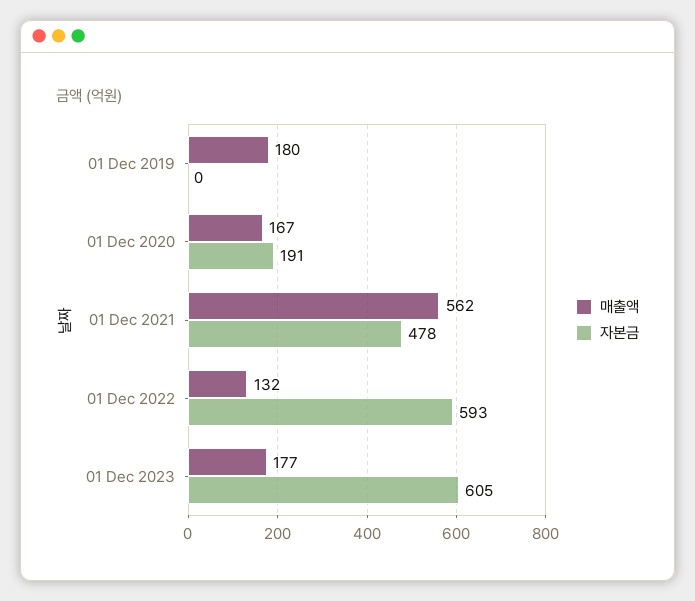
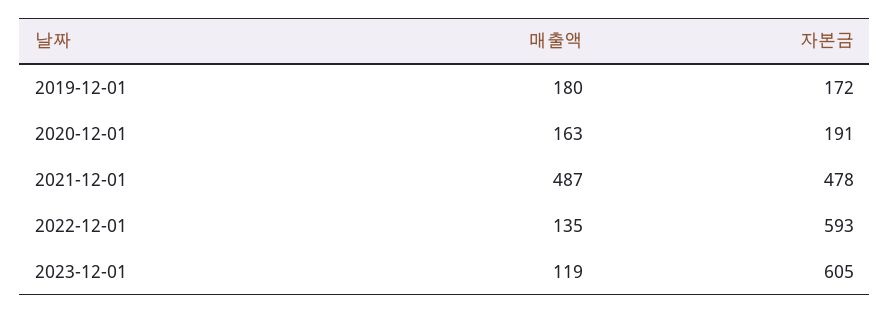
자본금, 01 Dec 2019: 0 -> 172
매출액, 01 Dec 2020: 167 -> 163
매출액, 01 Dec 2021: 562 -> 487
매출액, 01 Dec 2022: 132 -> 135
매출액, 01 Dec 2023: 177 -> 119

